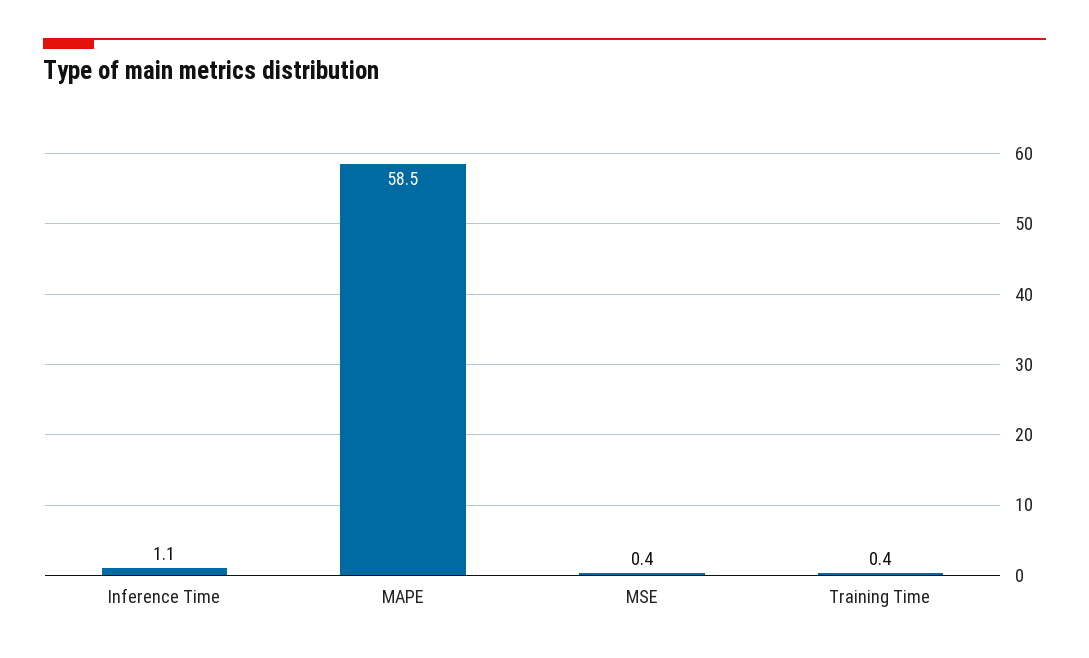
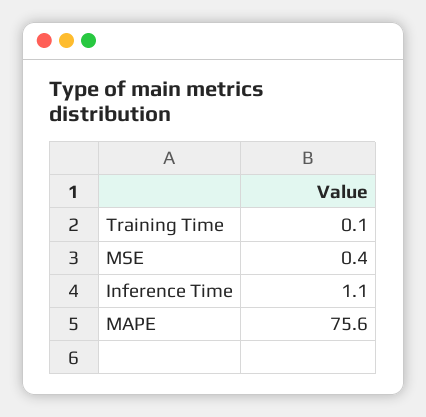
MAPE: 58.5 -> 75.6
Training Time: 0.4 -> 0.1

